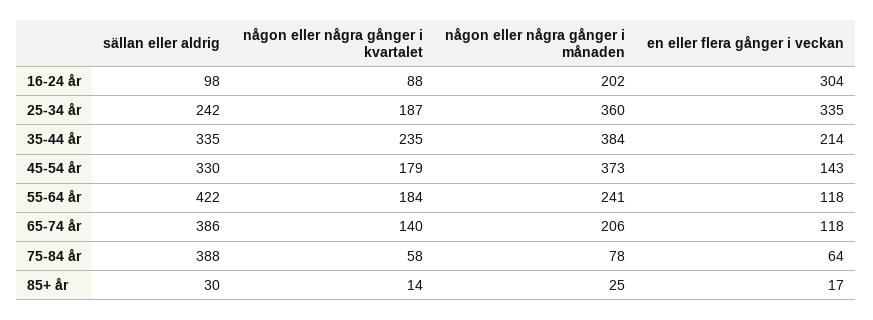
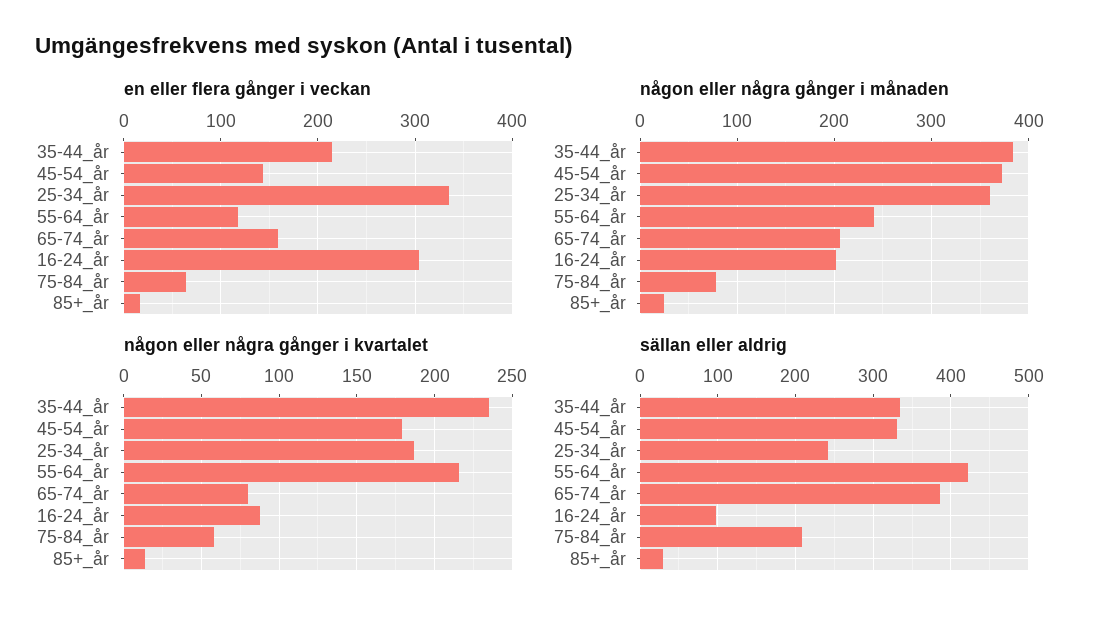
någon eller några gånger i kvartalet, 55-64 år: 184 -> 215
någon eller några gånger i kvartalet, 65-74 år: 140 -> 80
en eller flera gånger i veckan, 65-74 år: 118 -> 160
sällan eller aldrig, 75-84 år: 388 -> 210

